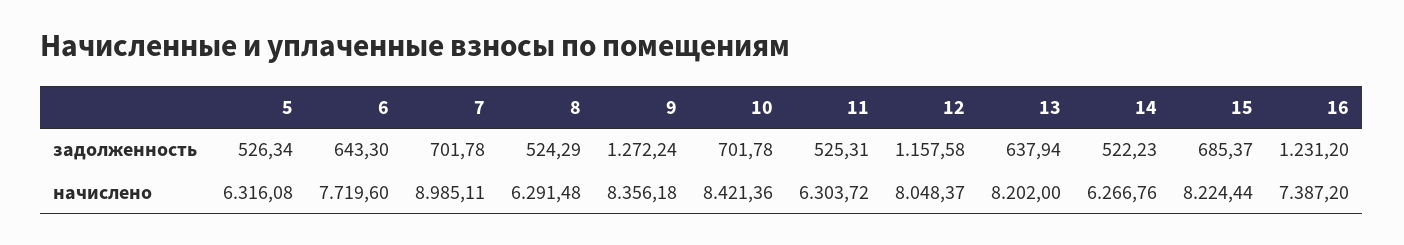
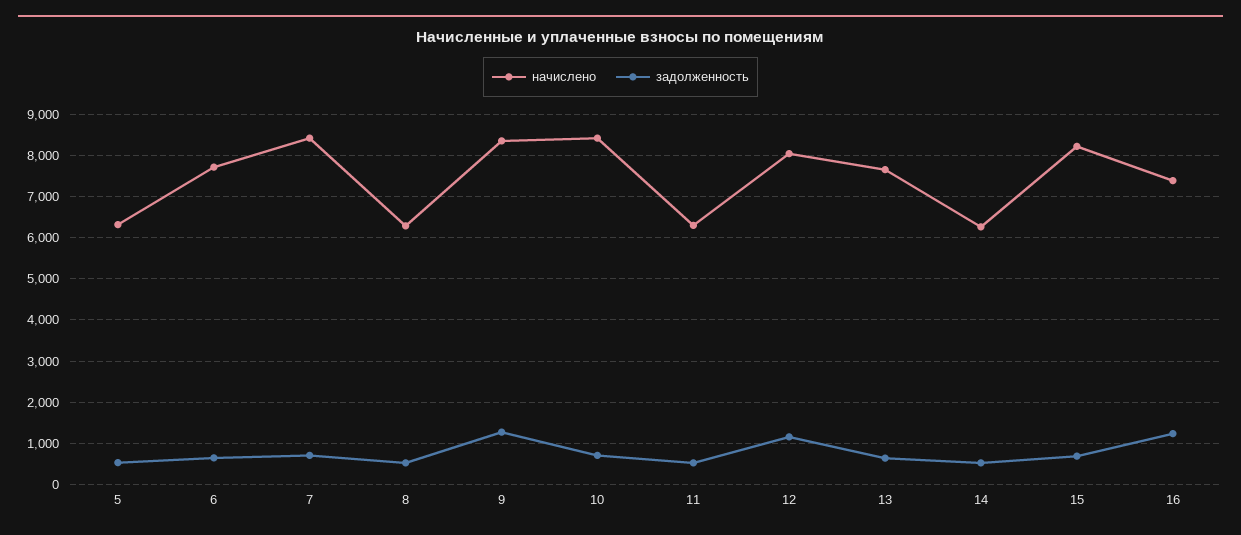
начислено, 7: 8985.11 -> 8400
начислено, 13: 8202 -> 7600

